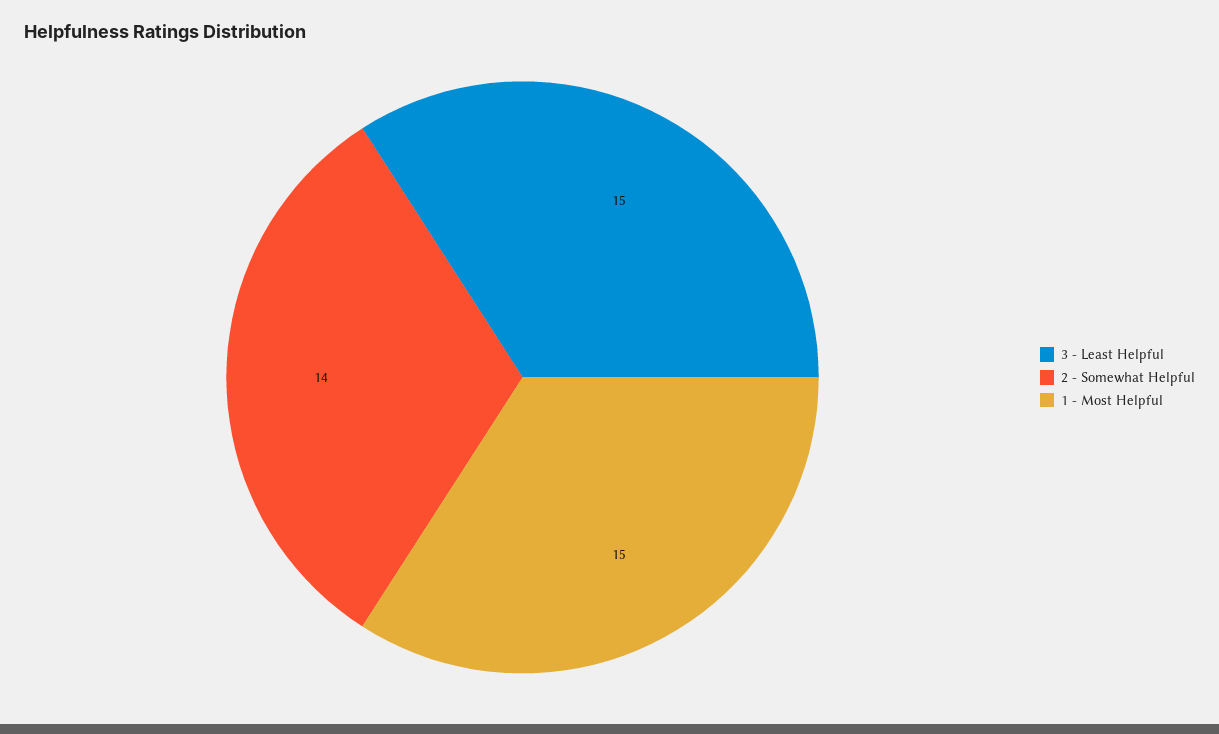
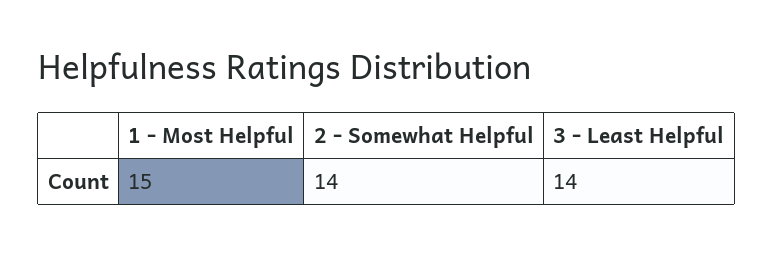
3 - Least Helpful: 15 -> 14

